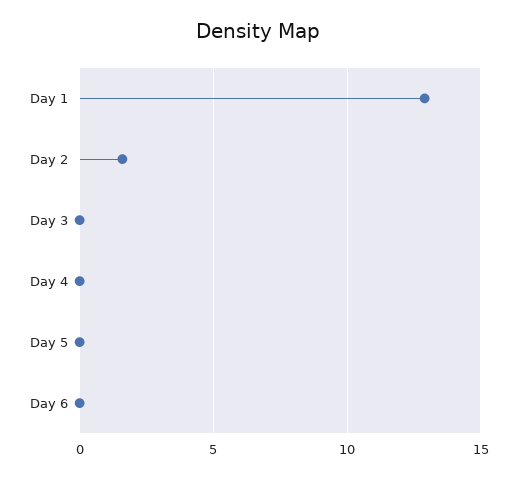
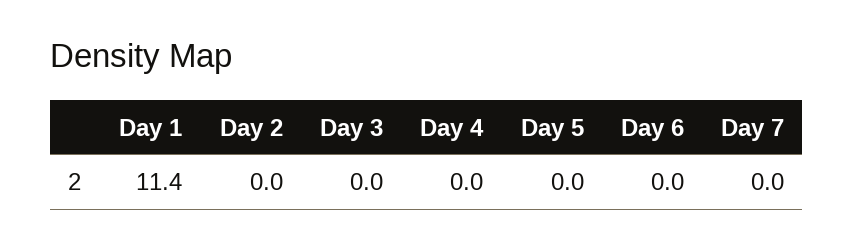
Day 1: 13 -> 11.4
Day 2: 1.5 -> 0
Day 7: none -> 0

